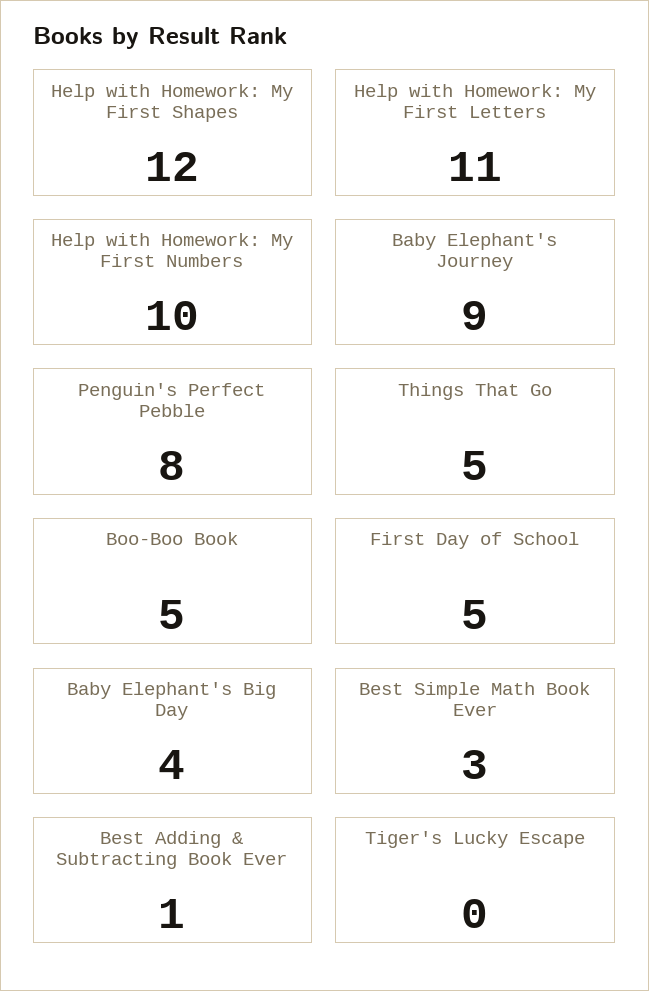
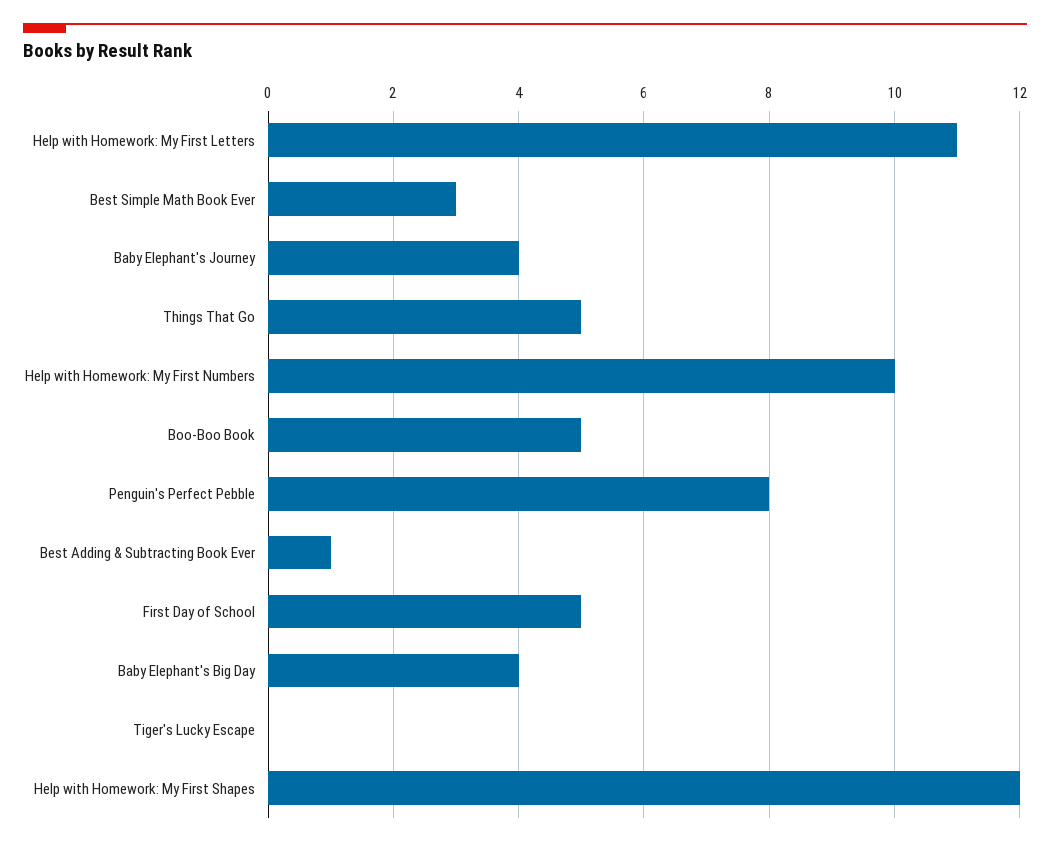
Baby Elephant's Journey: 9 -> 4

